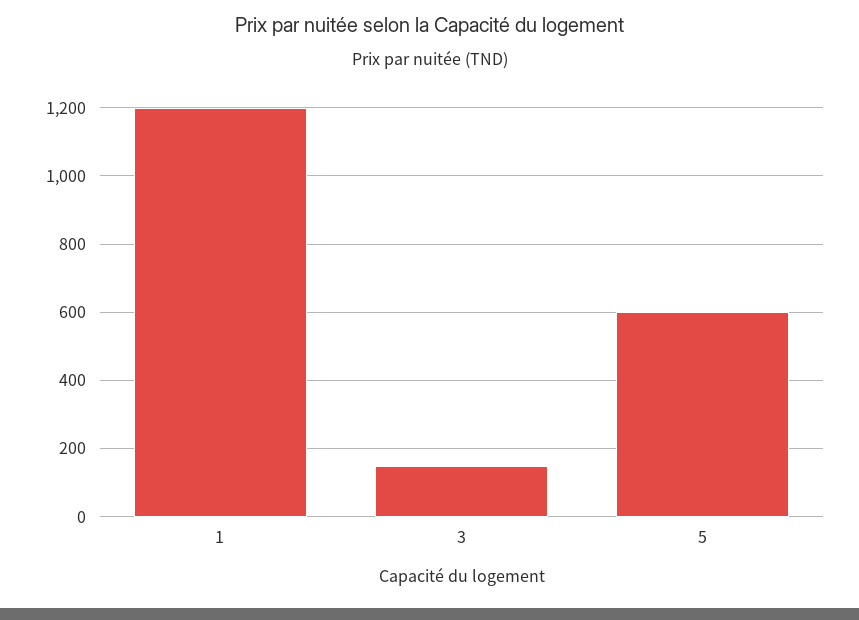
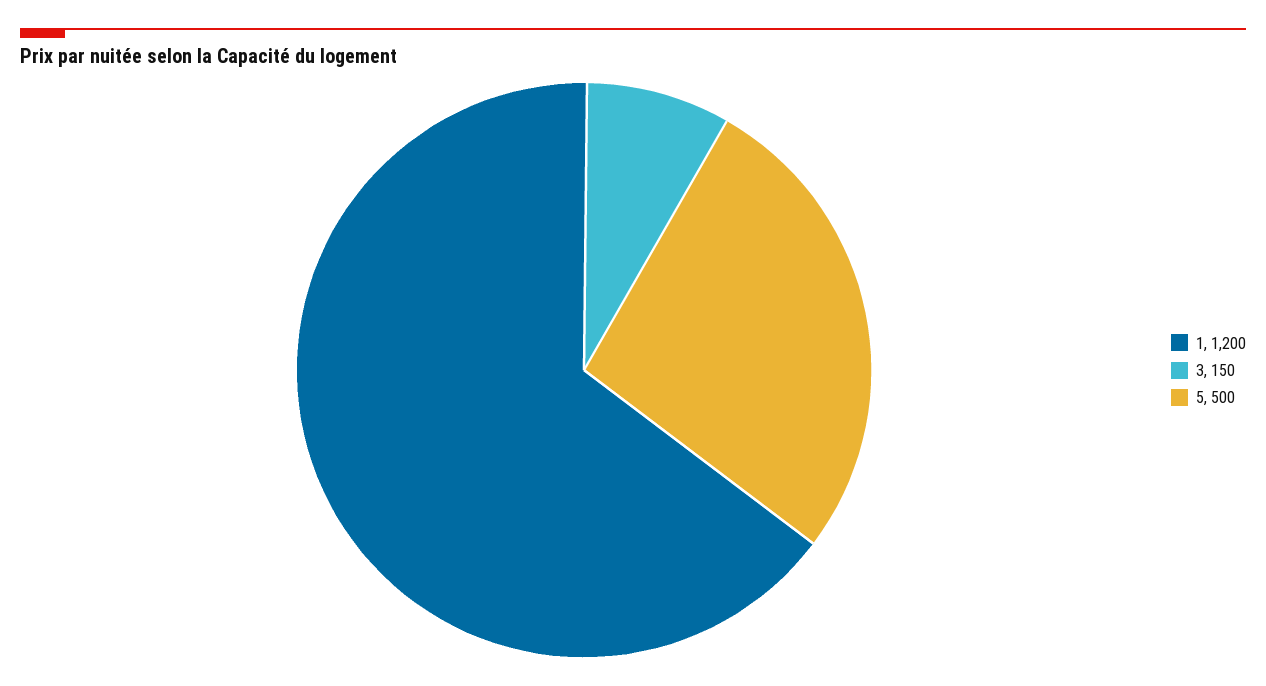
5: 600 -> 500

